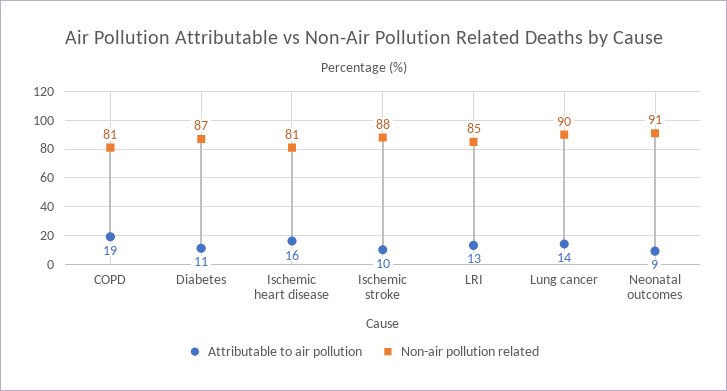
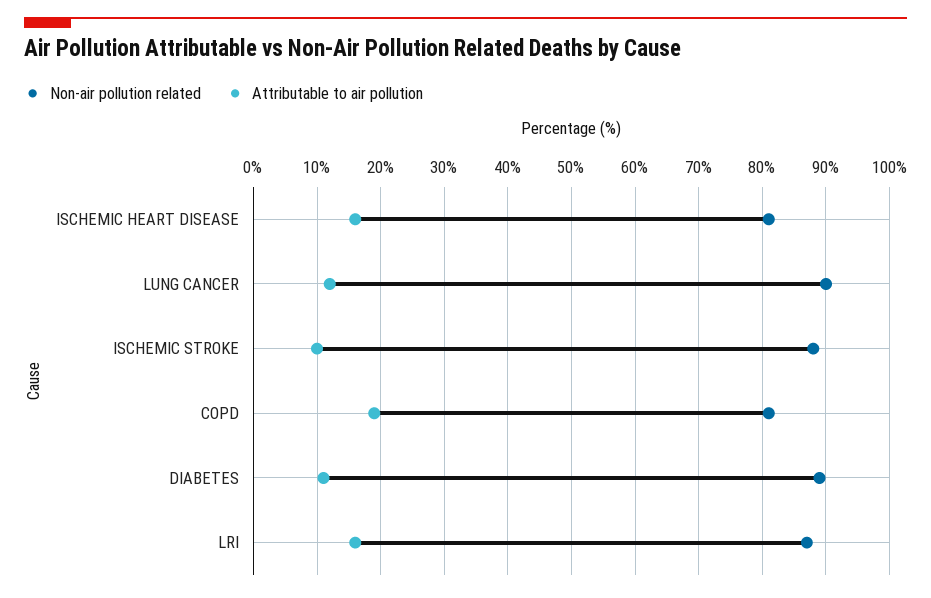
Non-air pollution related, Diabetes: 87 -> 89
Attributable to air pollution, LRI: 13 -> 16
Non-air pollution related, LRI: 85 -> 87
Attributable to air pollution, Lung cancer: 14 -> 12
Attributable to air pollution, Neonatal outcomes: 9 -> none
Non-air pollution related, Neonatal outcomes: 91 -> none

